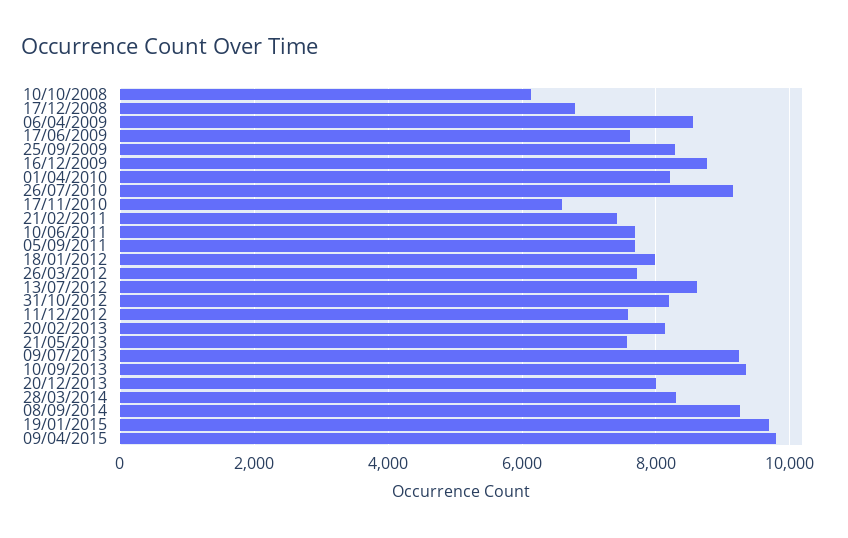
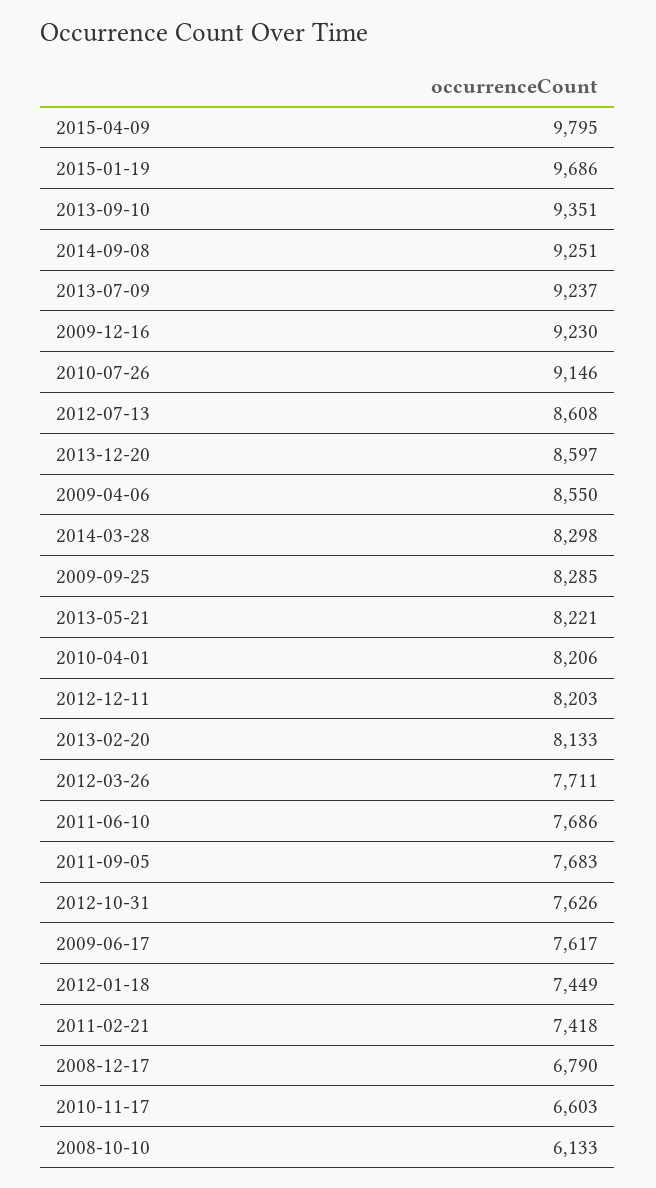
16/12/2009: 8800 -> 9230
18/01/2012: 8000 -> 7449
31/10/2012: 8200 -> 7626
11/12/2012: 7600 -> 8203
21/05/2013: 7600 -> 8221
20/12/2013: 8000 -> 8597

